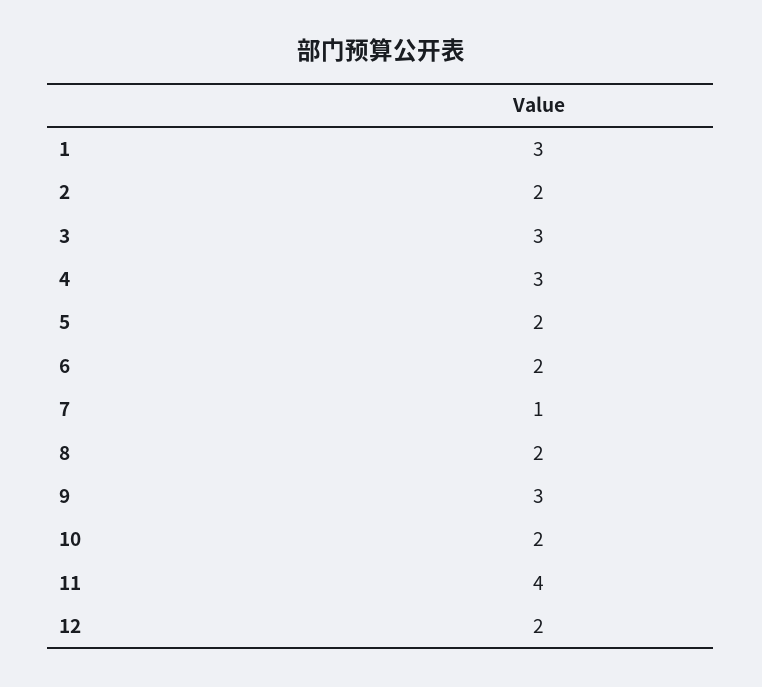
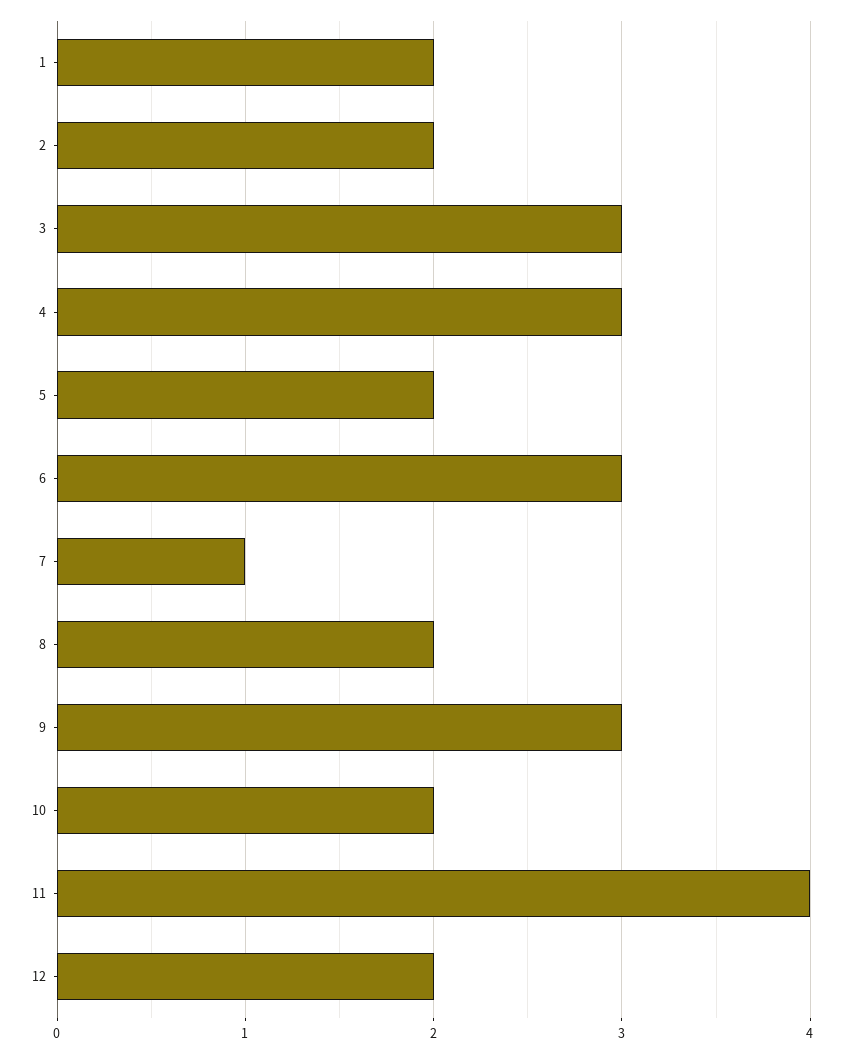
1: 3 -> 2
6: 2 -> 3

